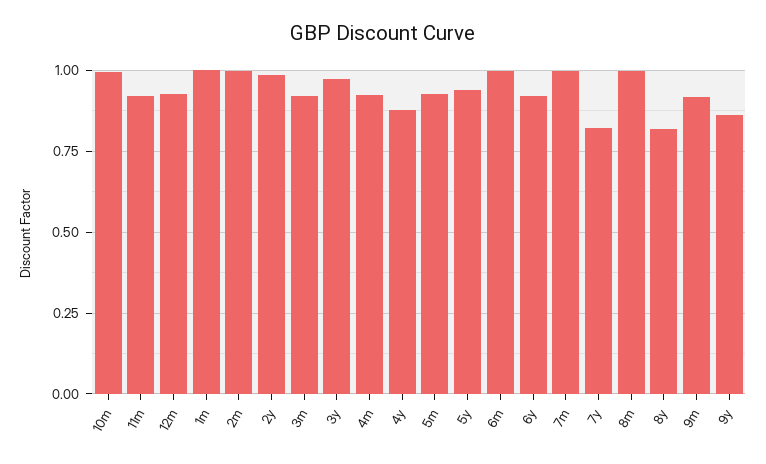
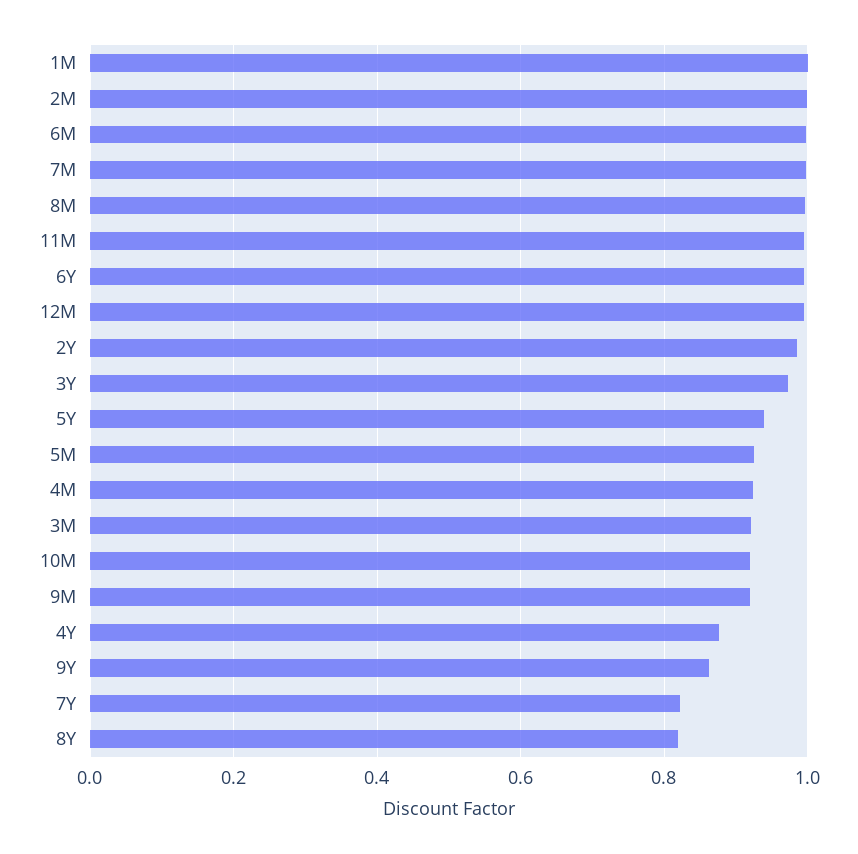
10m: 1 -> 0.92
11m: 0.925 -> 1
12m: 0.925 -> 1
6y: 0.925 -> 1

